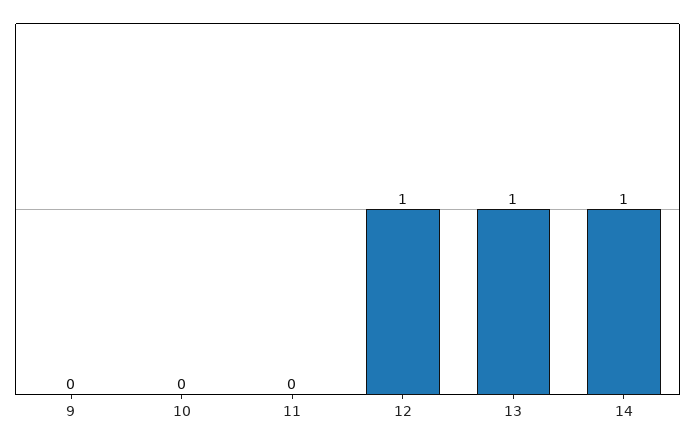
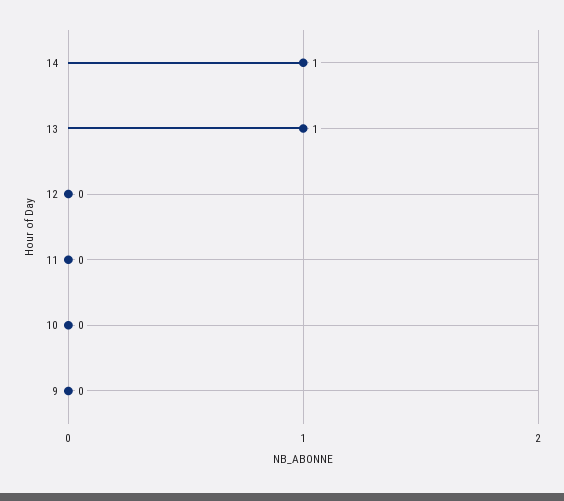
12: 1 -> 0

